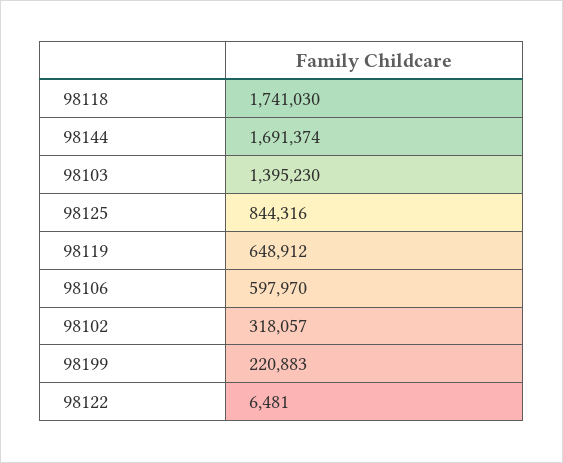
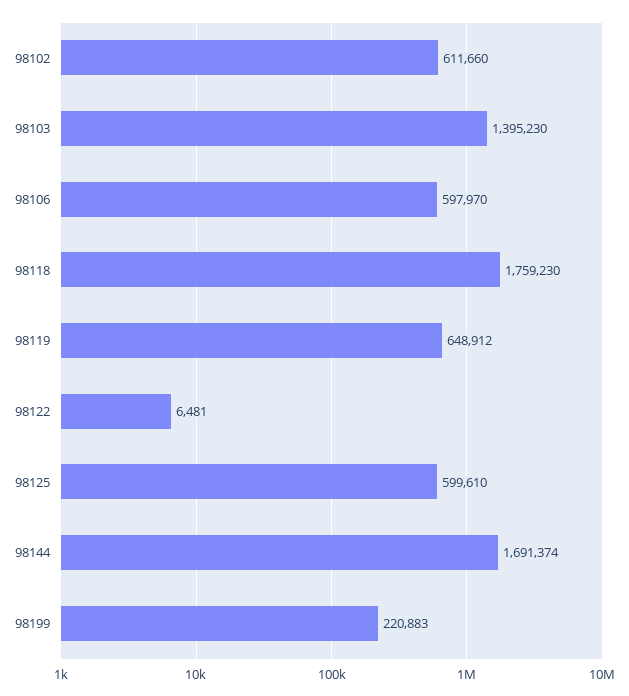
98118: 1741030 -> 1759230
98125: 844316 -> 599610
98102: 318057 -> 611660

